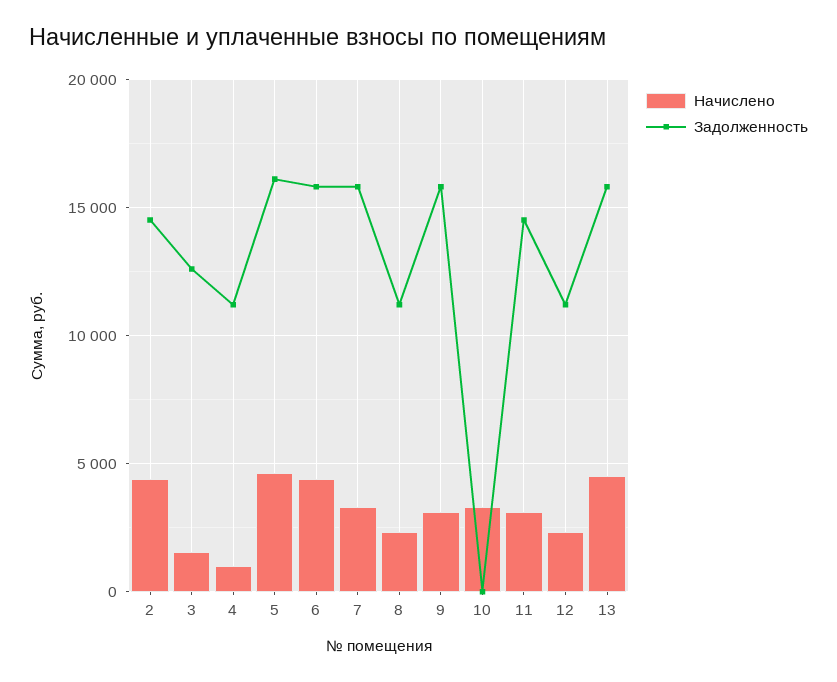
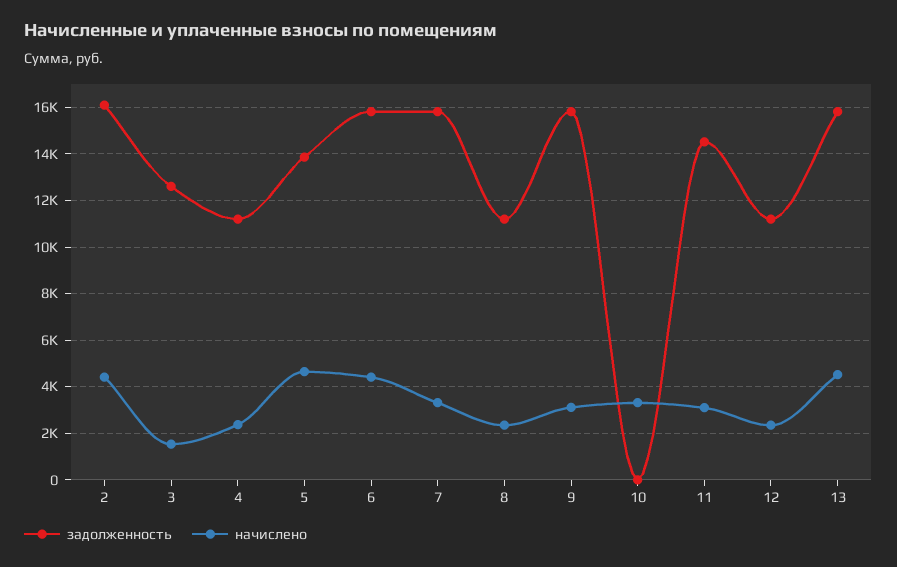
Задолженность, 2: 14500 -> 16000
Начислено, 4: 1000 -> 2500
Задолженность, 5: 16000 -> 14000

